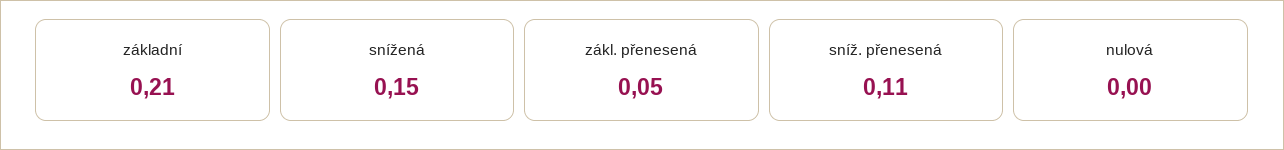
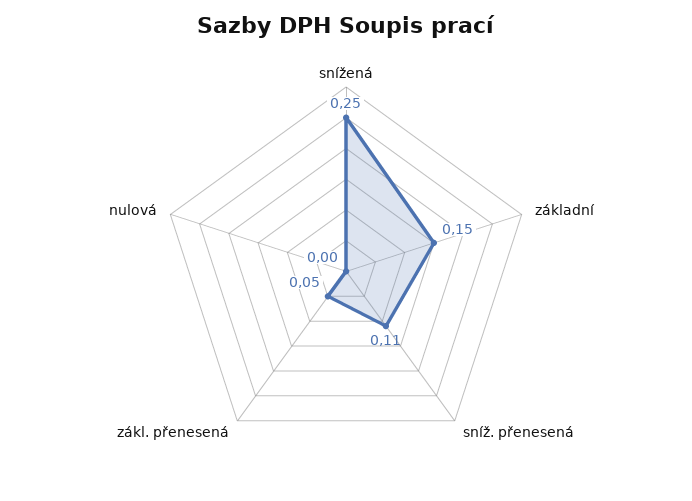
základní: 0.21 -> 0.15
snížená: 0.15 -> 0.25

